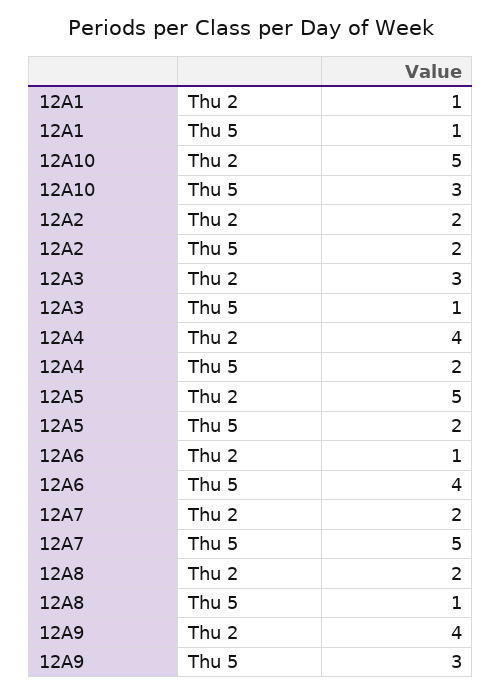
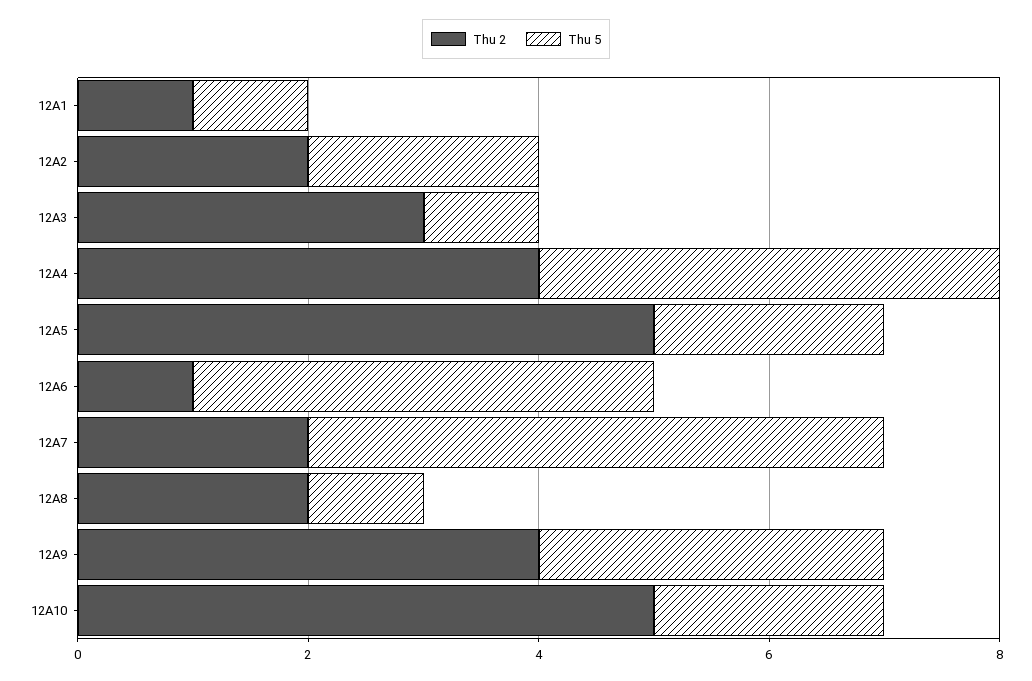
Thu 5, 12A10: 3 -> 2
Thu 5, 12A4: 2 -> 4

